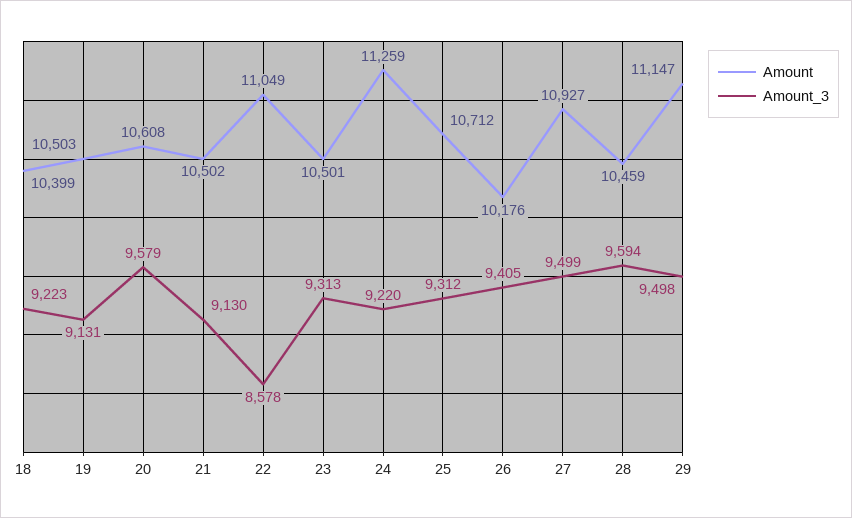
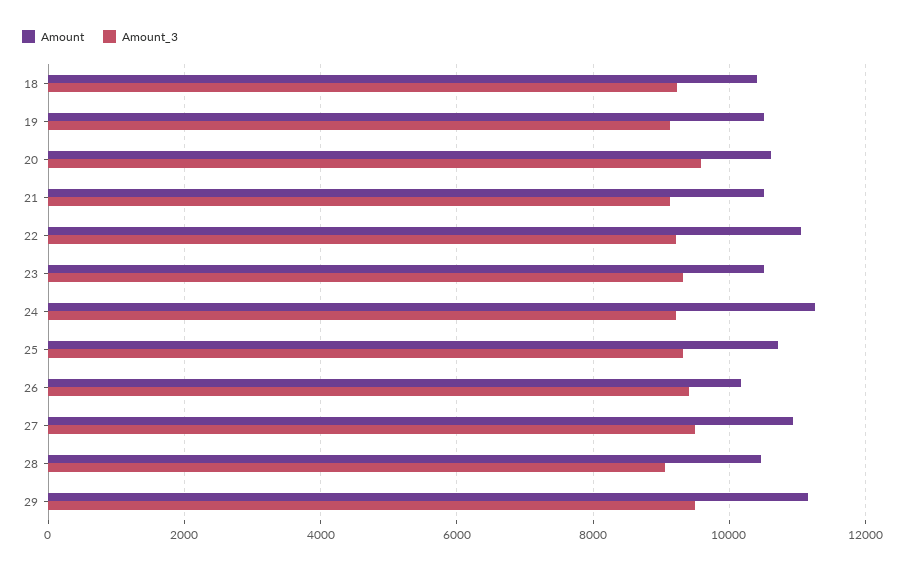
Amount_3, 22: 8578 -> 9200
Amount_3, 28: 9594 -> 9000

